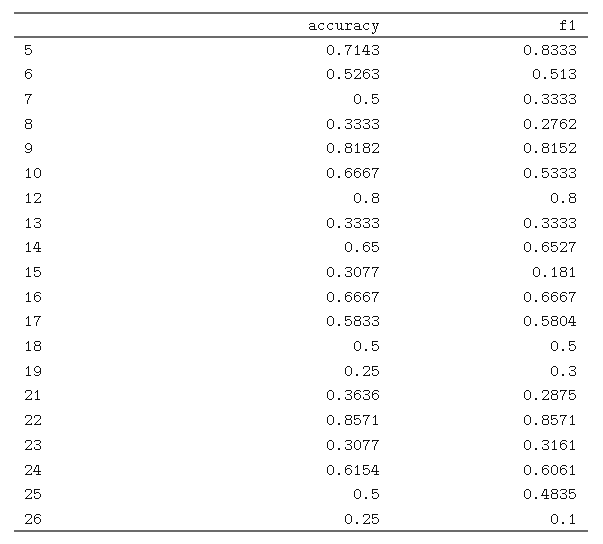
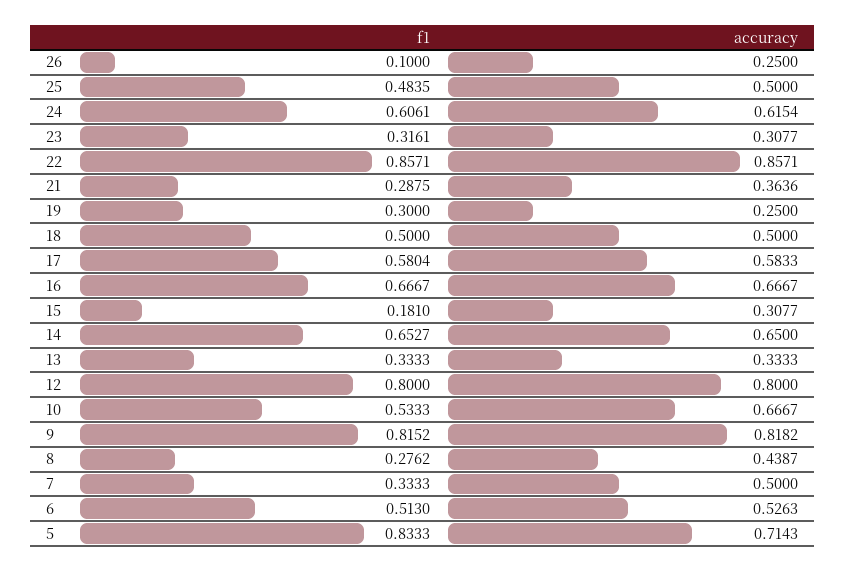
accuracy, 8: 0.3333 -> 0.4387

